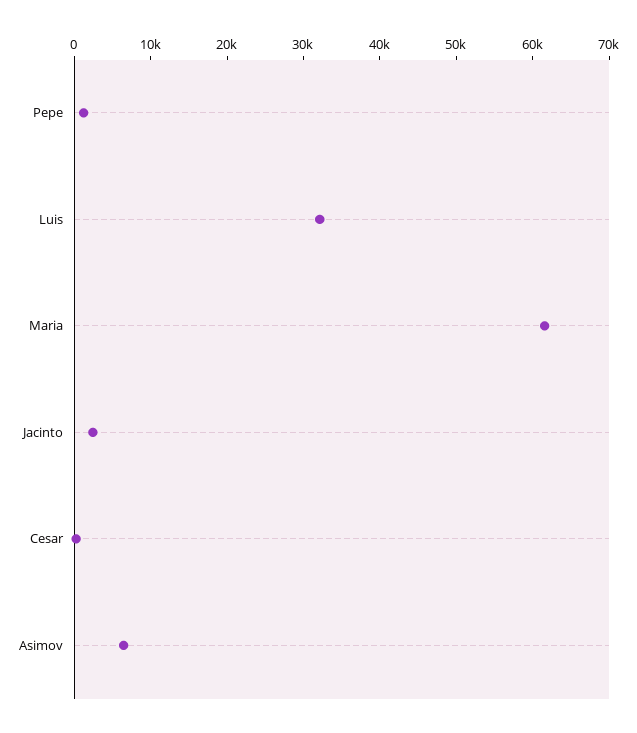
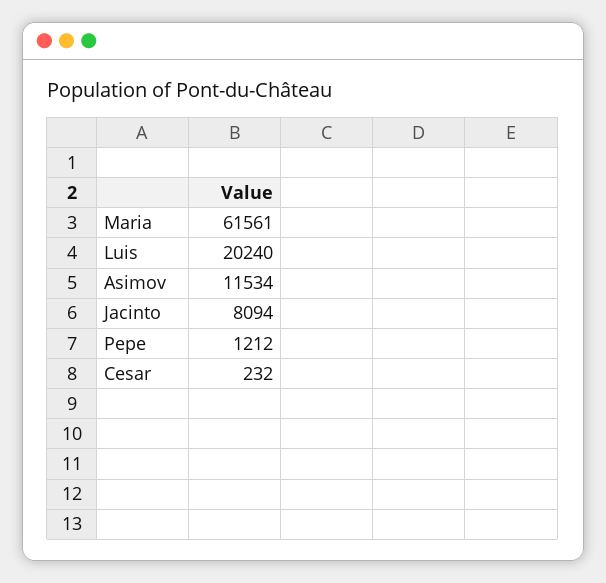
Luis: 32000 -> 20240
Jacinto: 2000 -> 8094
Asimov: 6000 -> 11534

